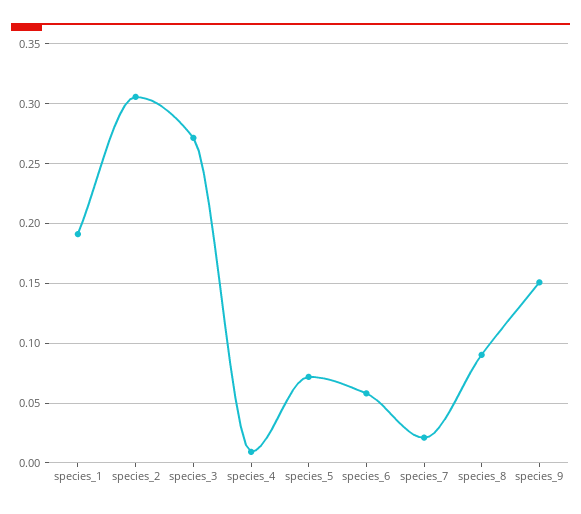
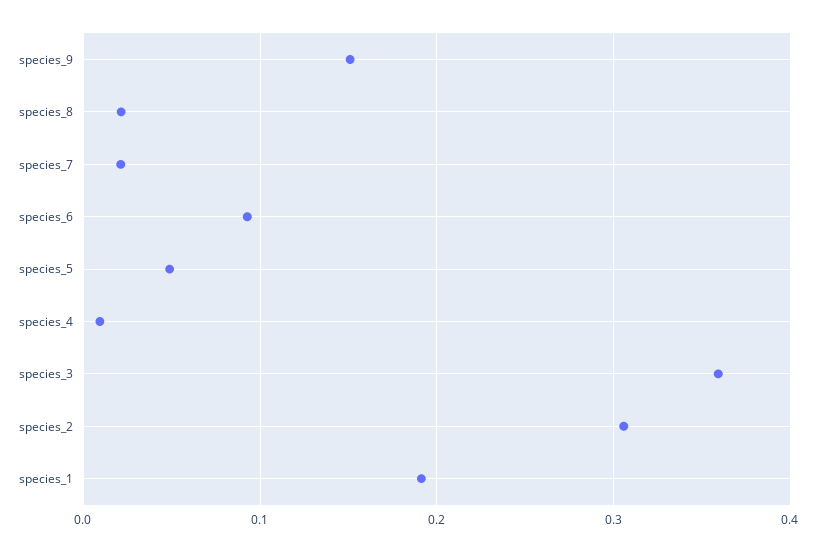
species_3: 0.27 -> 0.36
species_5: 0.07 -> 0.05
species_6: 0.06 -> 0.09
species_8: 0.09 -> 0.02

